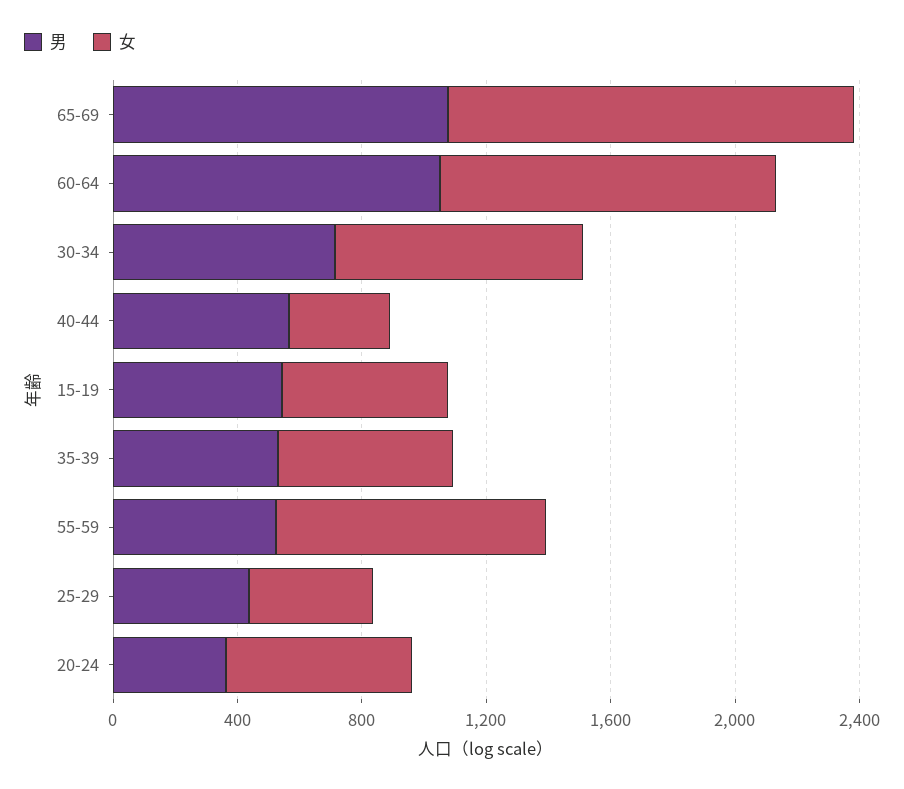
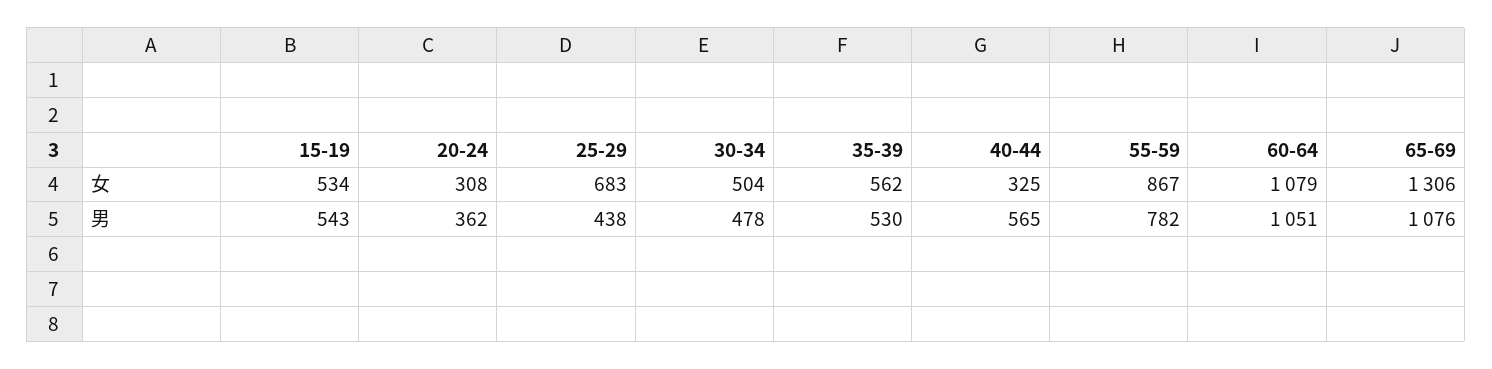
男, 30-34: 700 -> 478
女, 30-34: 800 -> 504
男, 55-59: 500 -> 782
女, 25-29: 400 -> 683
女, 20-24: 600 -> 308

